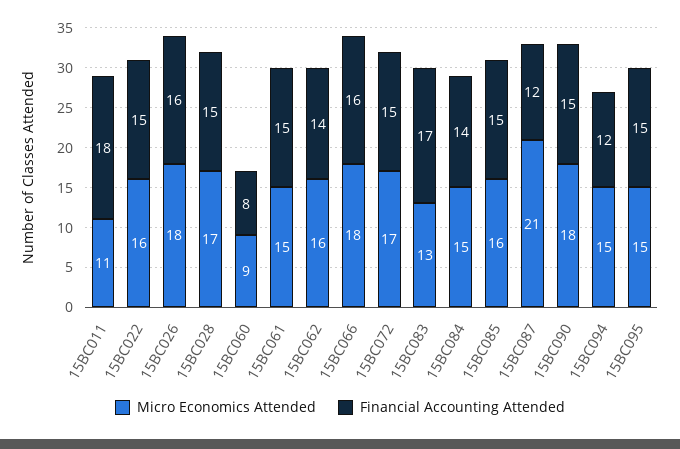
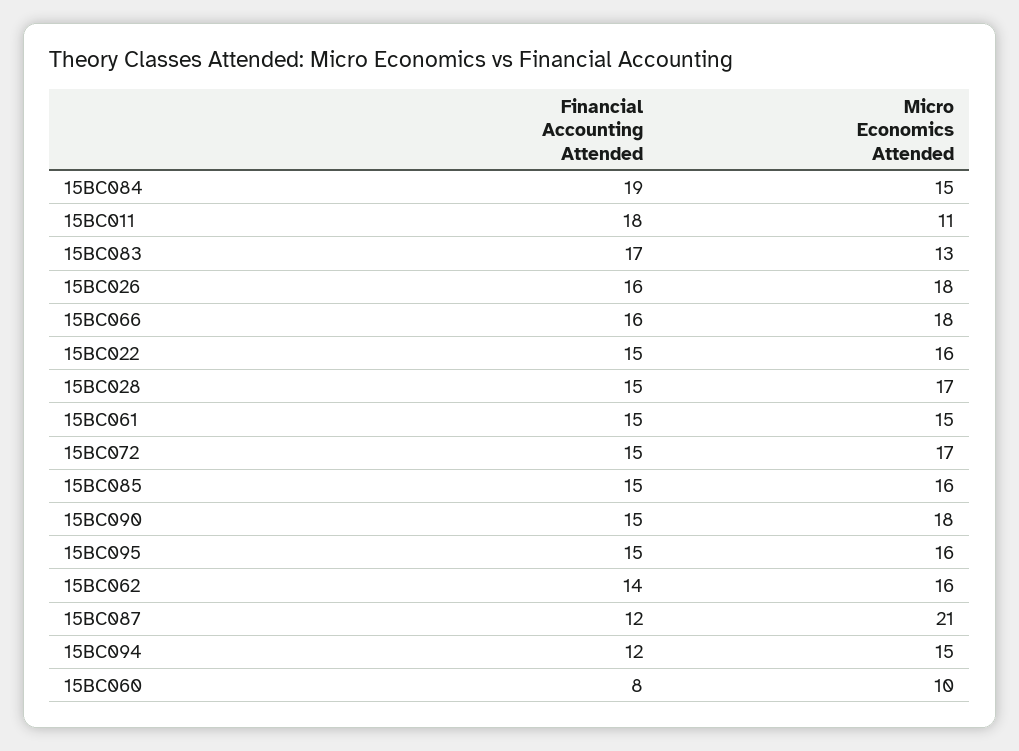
Micro Economics Attended, 15BC060: 9 -> 10
Financial Accounting Attended, 15BC084: 14 -> 19
Micro Economics Attended, 15BC095: 15 -> 16

